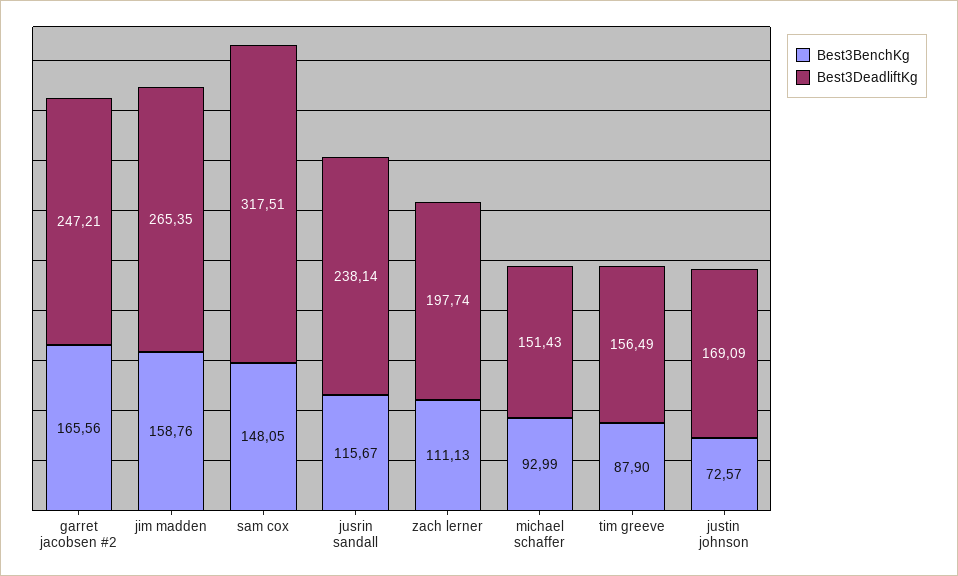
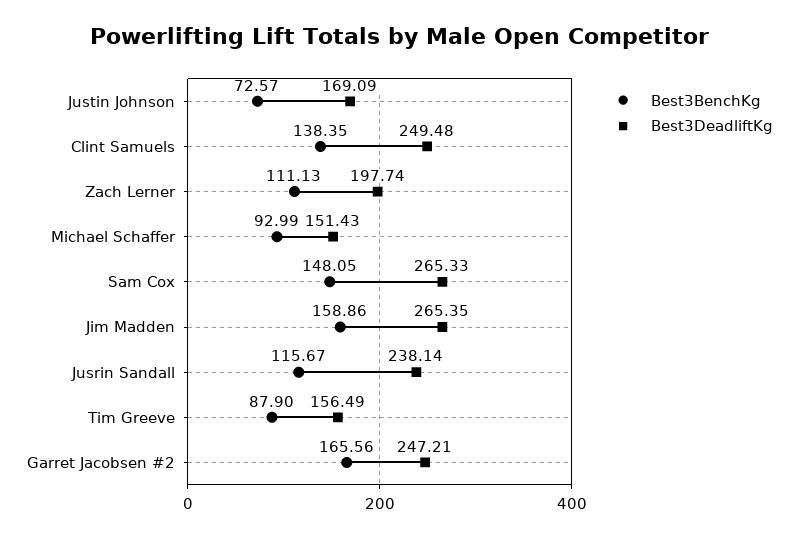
Best3BenchKg, jim madden: 158.76 -> 158.86
Best3DeadliftKg, sam cox: 317.51 -> 265.33
Best3BenchKg, Clint Samuels: none -> 138.35
Best3DeadliftKg, Clint Samuels: none -> 249.48

